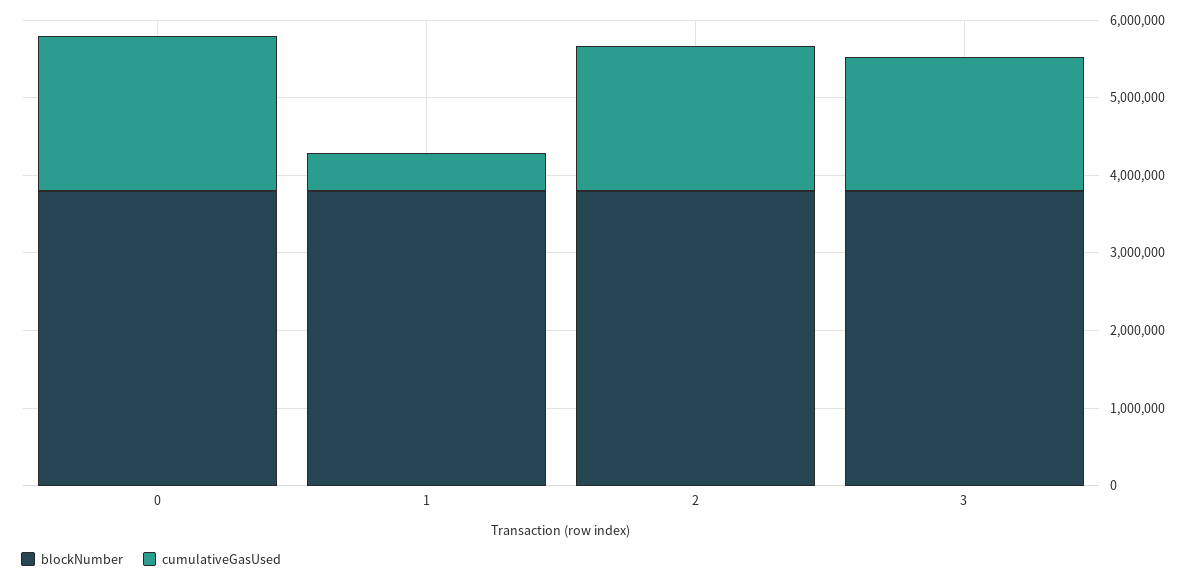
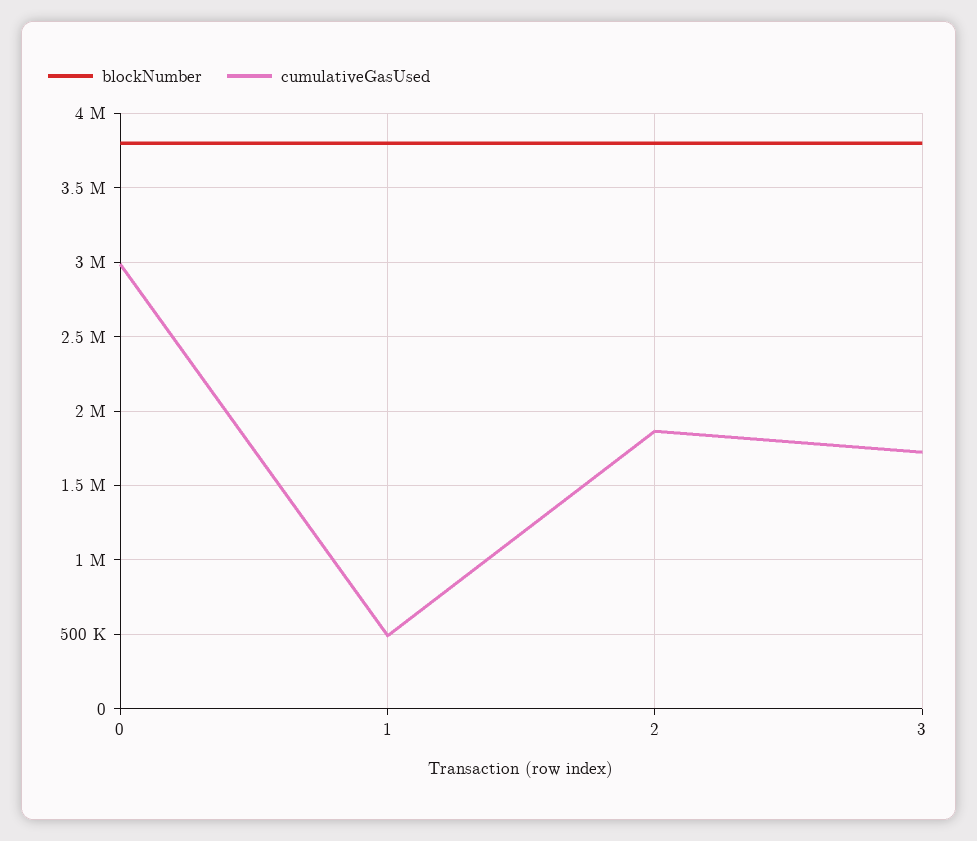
cumulativeGasUsed, 0: 2000000 -> 3000000

